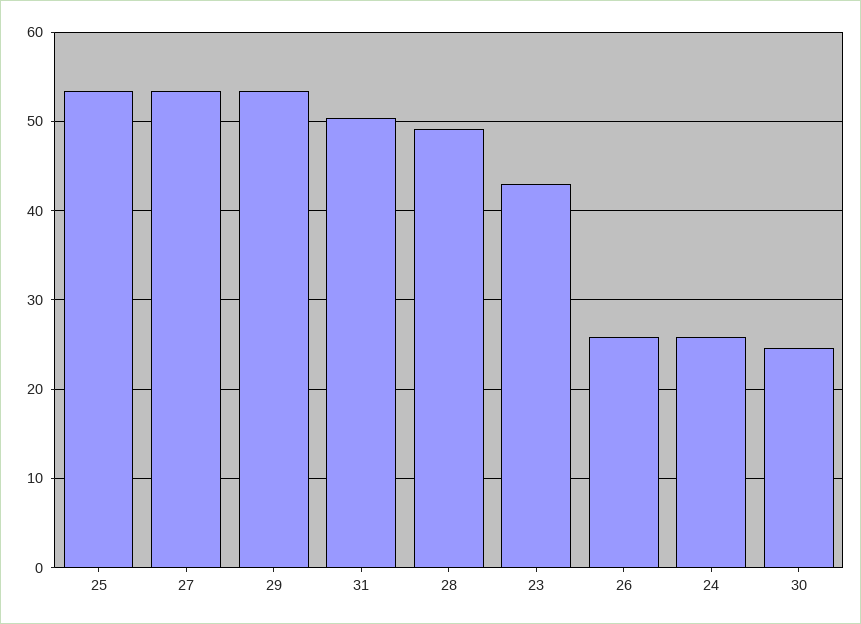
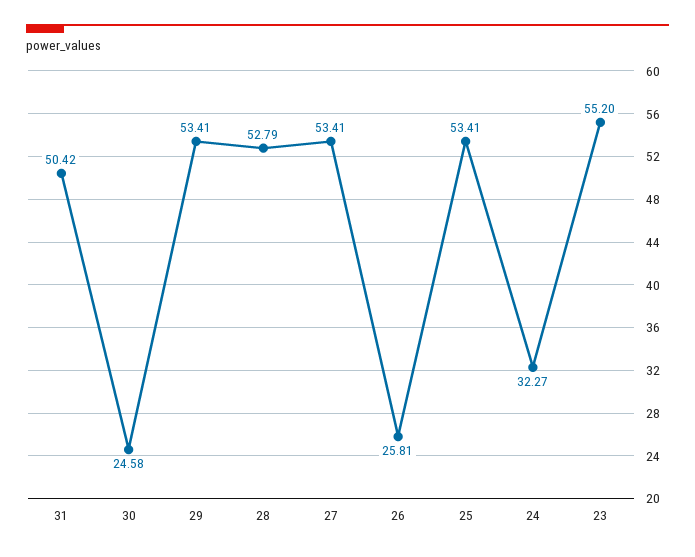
28: 49 -> 52.79
23: 43 -> 55.2
24: 26 -> 32.27

